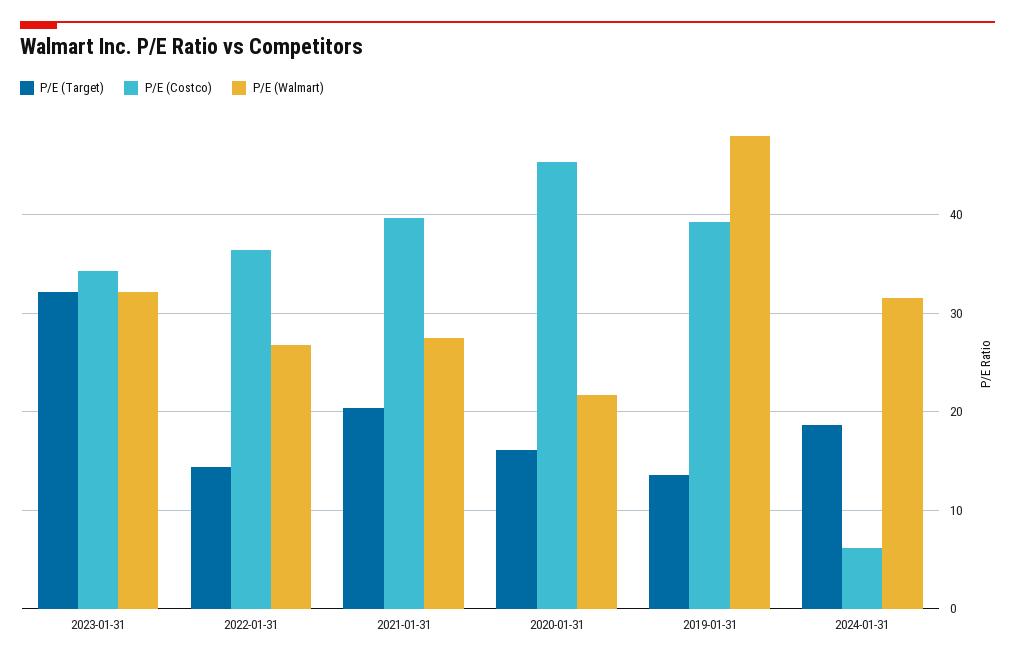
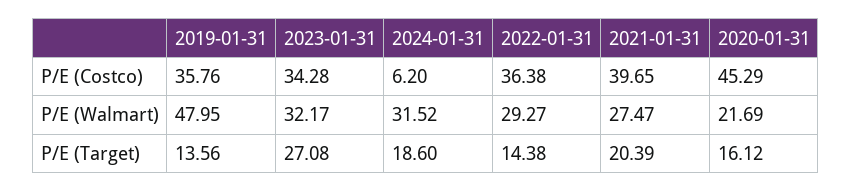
P/E (Target), 2023-01-31: 32 -> 27.08
P/E (Walmart), 2022-01-31: 27 -> 29.27
P/E (Costco), 2019-01-31: 39 -> 35.76

